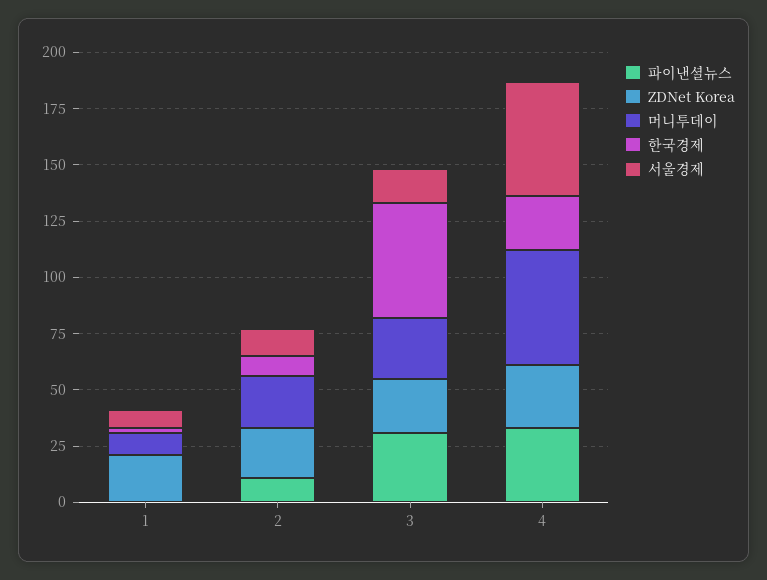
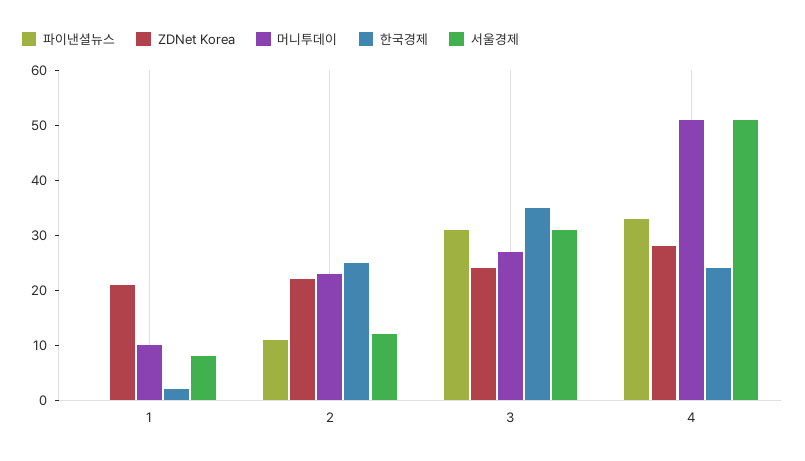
한국경제, 2: 10 -> 25
한국경제, 3: 50 -> 35
서울경제, 3: 15 -> 30

